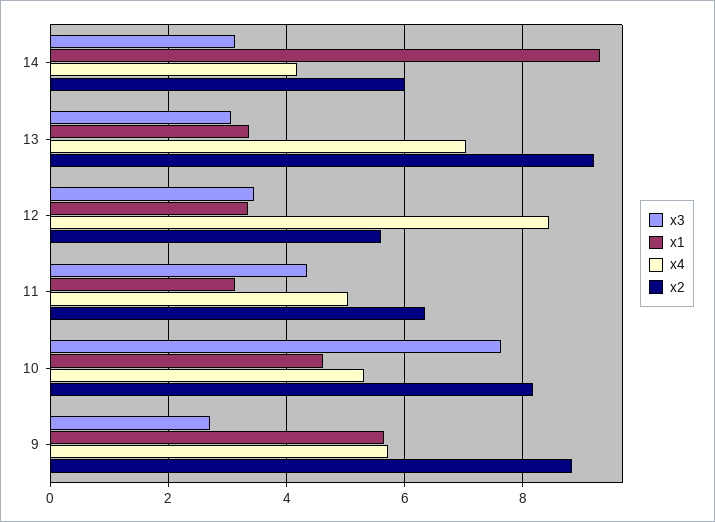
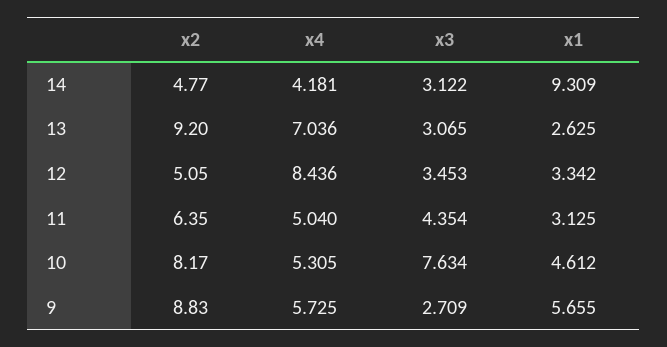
x2, 14: 6 -> 4.77
x1, 13: 3.4 -> 2.625
x2, 12: 5.6 -> 5.05

